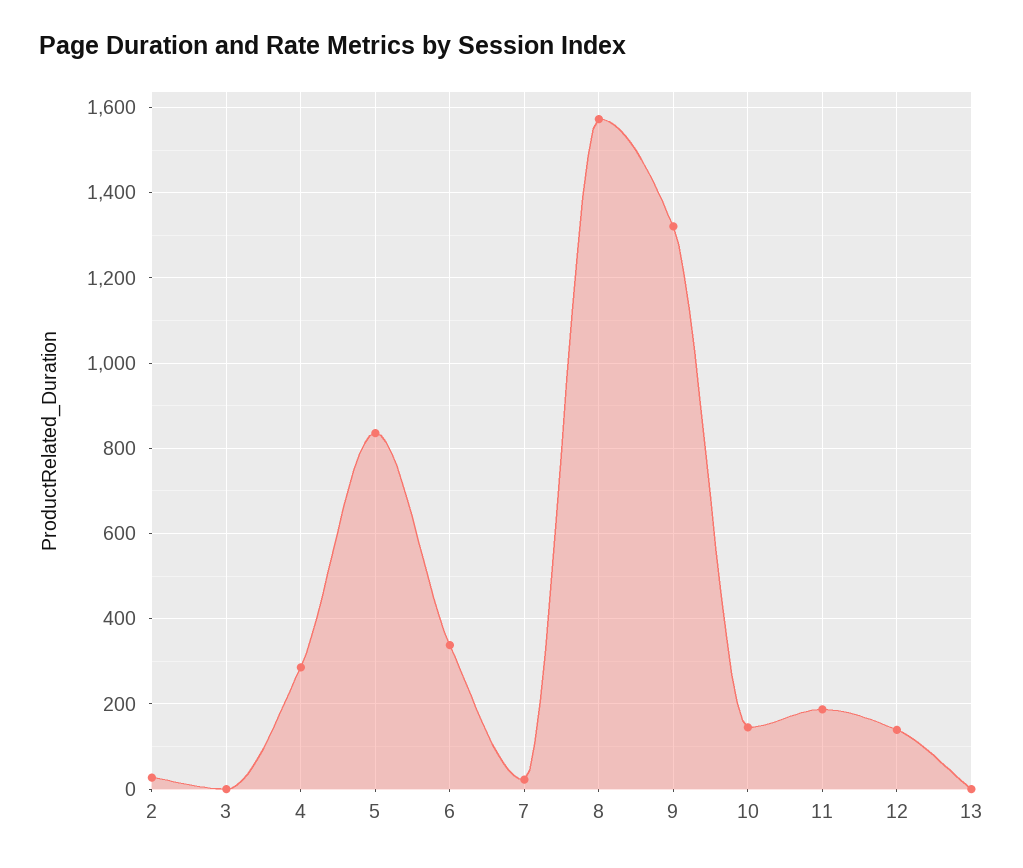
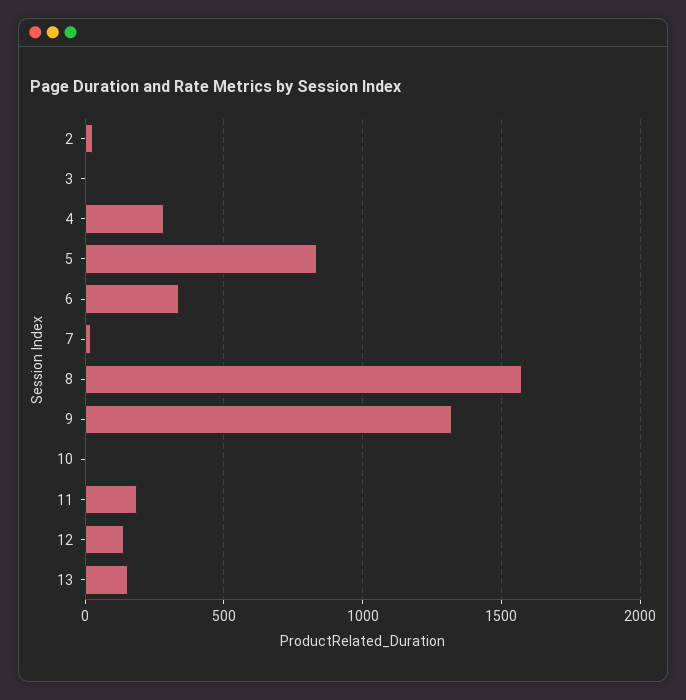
10: 140 -> 0
13: 0 -> 150

